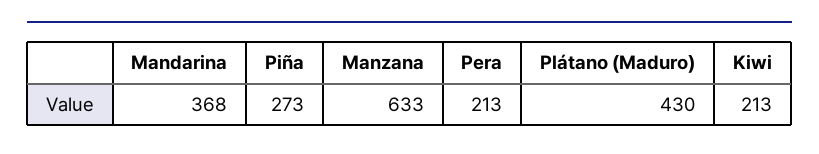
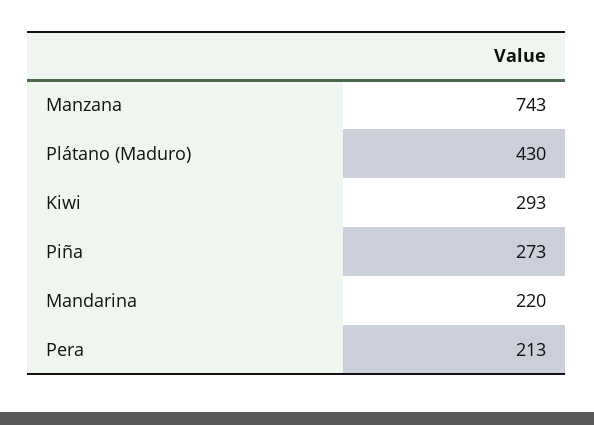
Mandarina: 368 -> 220
Manzana: 633 -> 743
Kiwi: 213 -> 293

